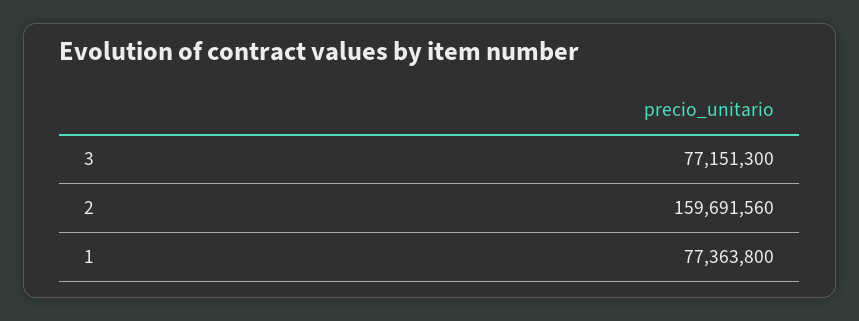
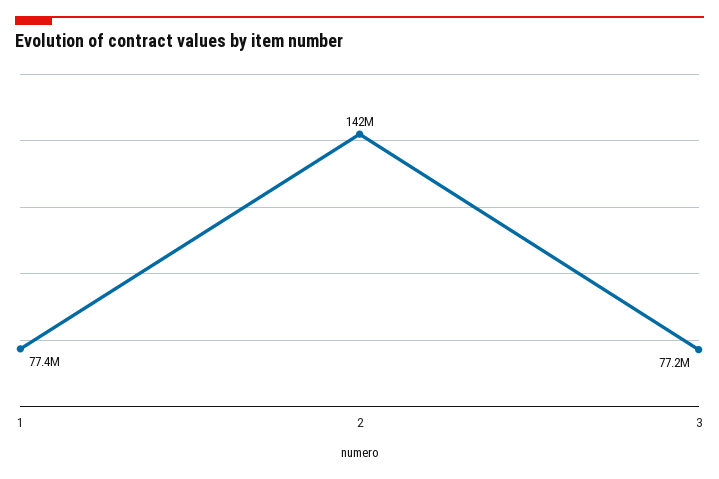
2: 159691560 -> 142000000

